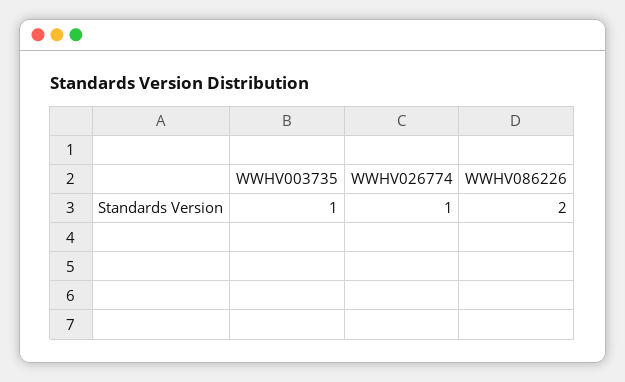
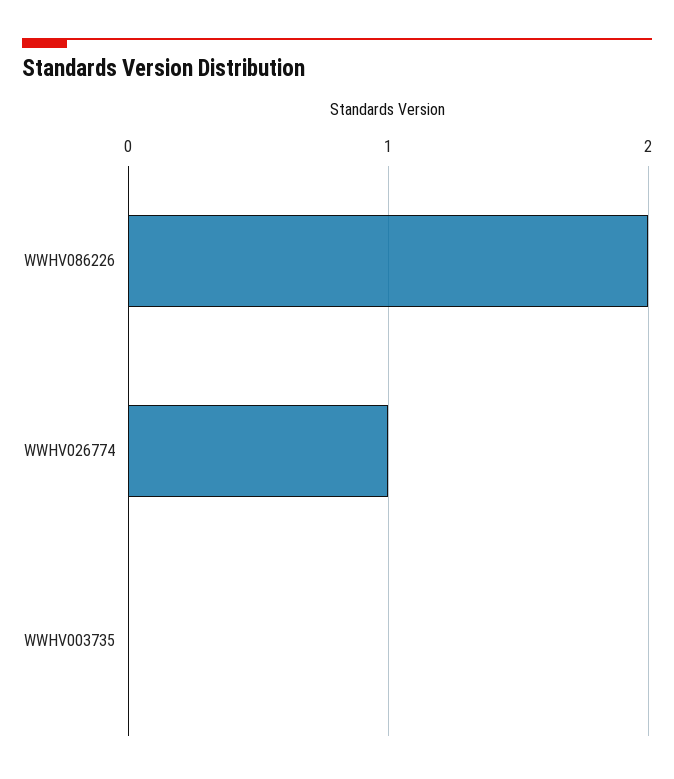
WWHV003735: 1 -> 0

